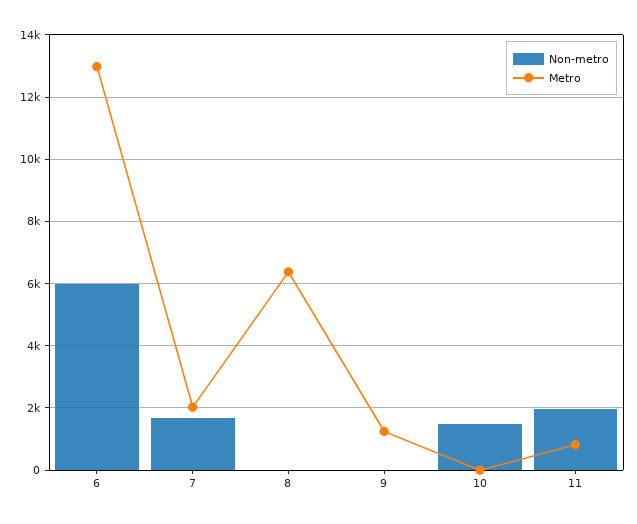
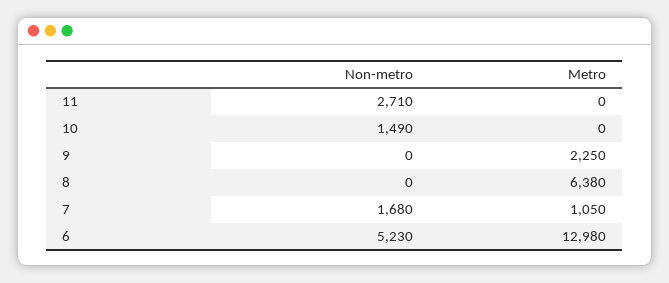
Non-metro, 6: 6000 -> 5230
Metro, 7: 2000 -> 1050
Metro, 9: 1200 -> 2250
Non-metro, 11: 2000 -> 2710
Metro, 11: 800 -> 0

